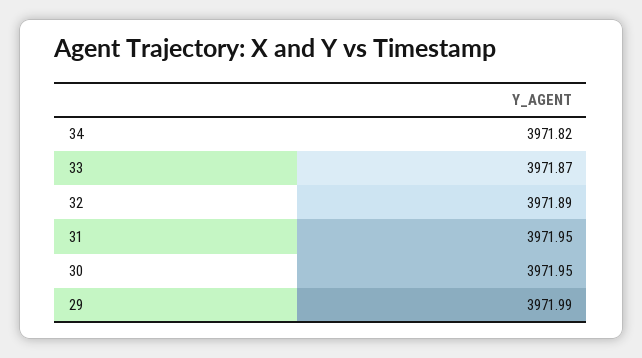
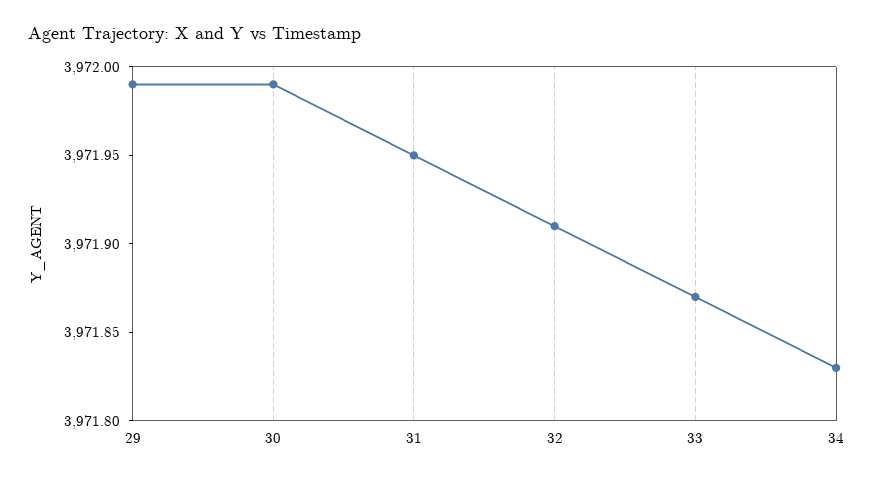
34: 3971.82 -> 3971.83
32: 3971.89 -> 3971.91
30: 3971.95 -> 3971.99

